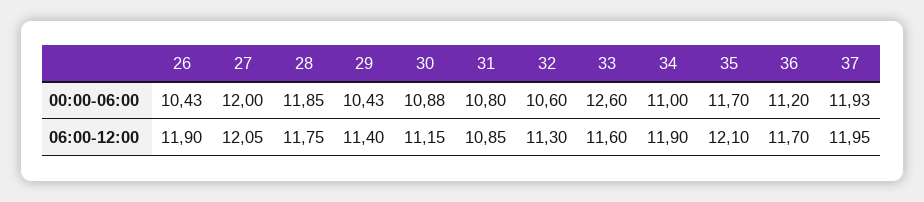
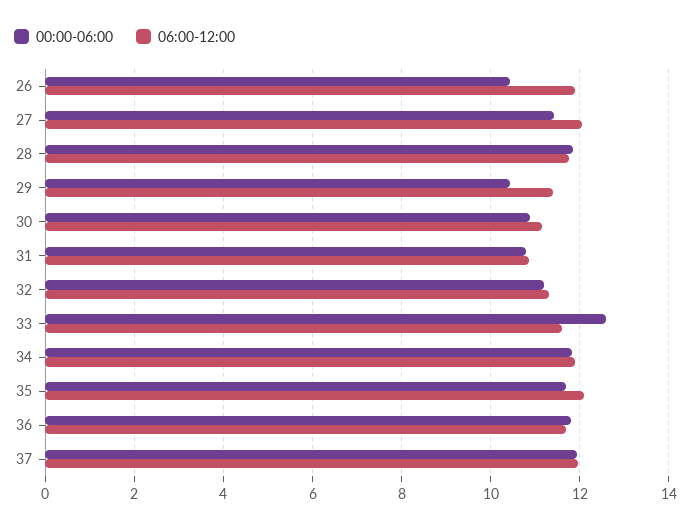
00:00-06:00, 27: 12 -> 11.4
00:00-06:00, 32: 10.6 -> 11.2
00:00-06:00, 34: 11 -> 11.8
00:00-06:00, 36: 11.2 -> 11.8

